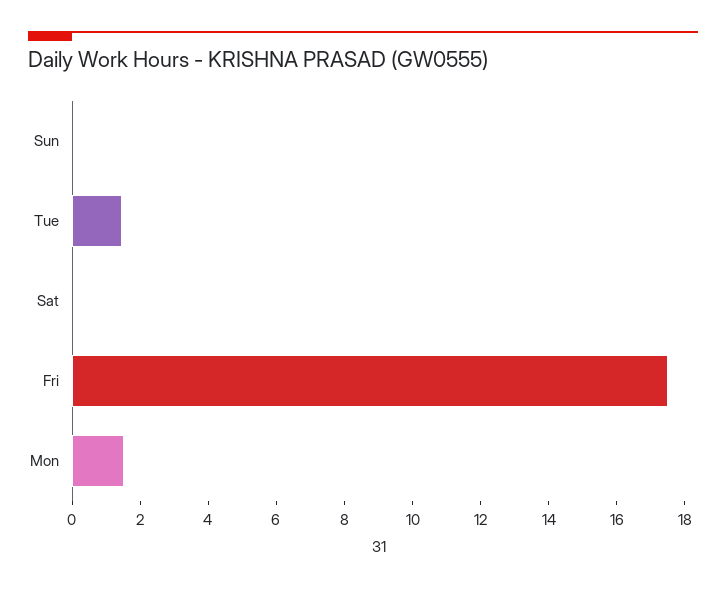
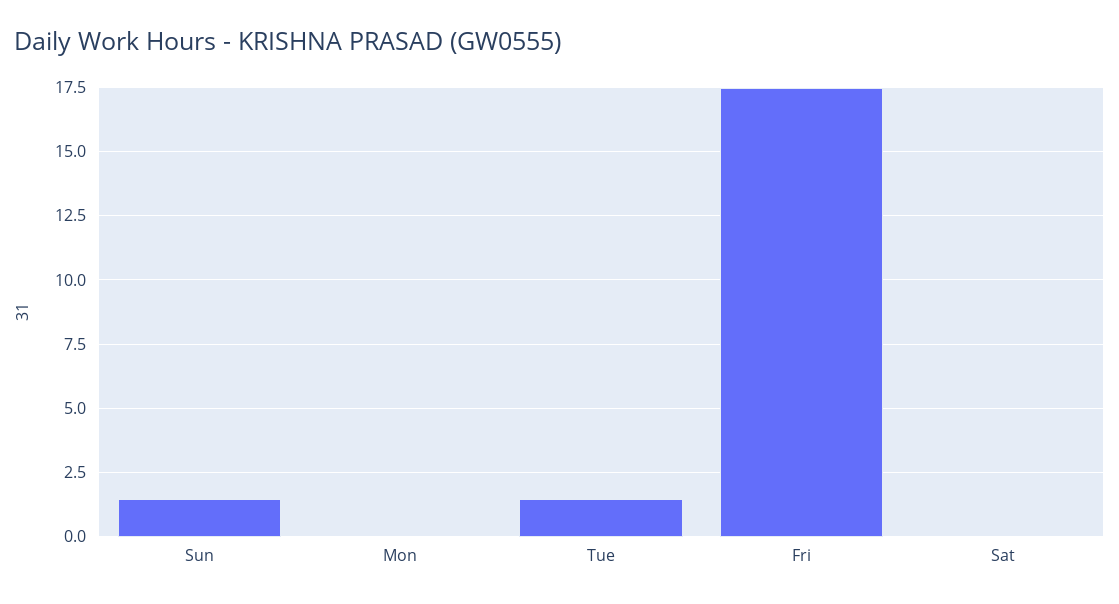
Sun: 0 -> 1.5
Mon: 1.5 -> 0

